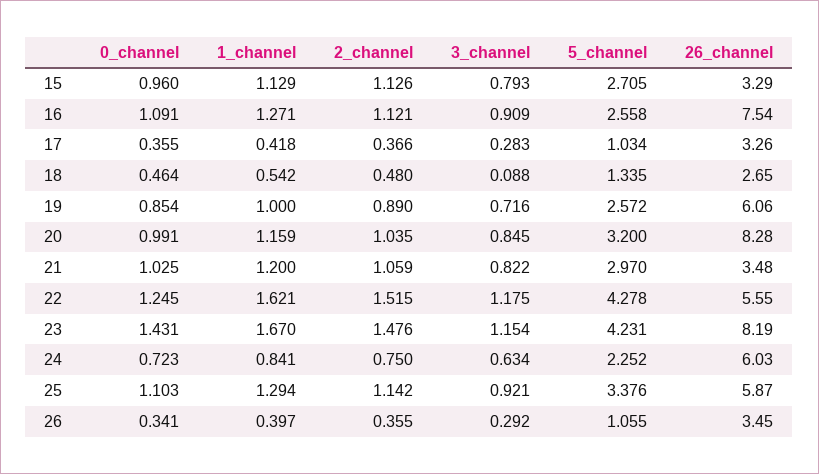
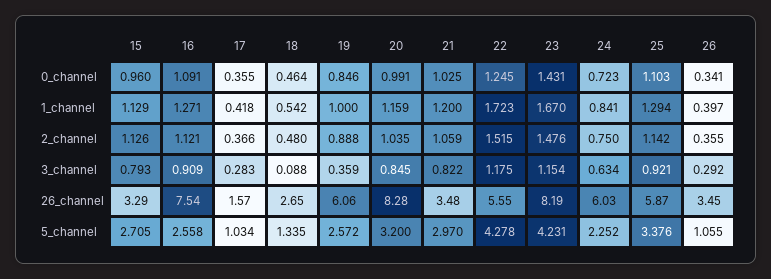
26_channel, 17: 3.26 -> 1.57
0_channel, 19: 0.854 -> 0.846
2_channel, 19: 0.89 -> 0.888
3_channel, 19: 0.716 -> 0.359
1_channel, 22: 1.621 -> 1.723

